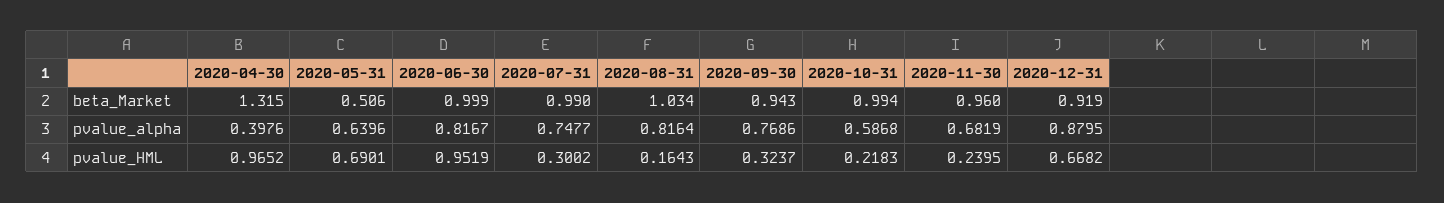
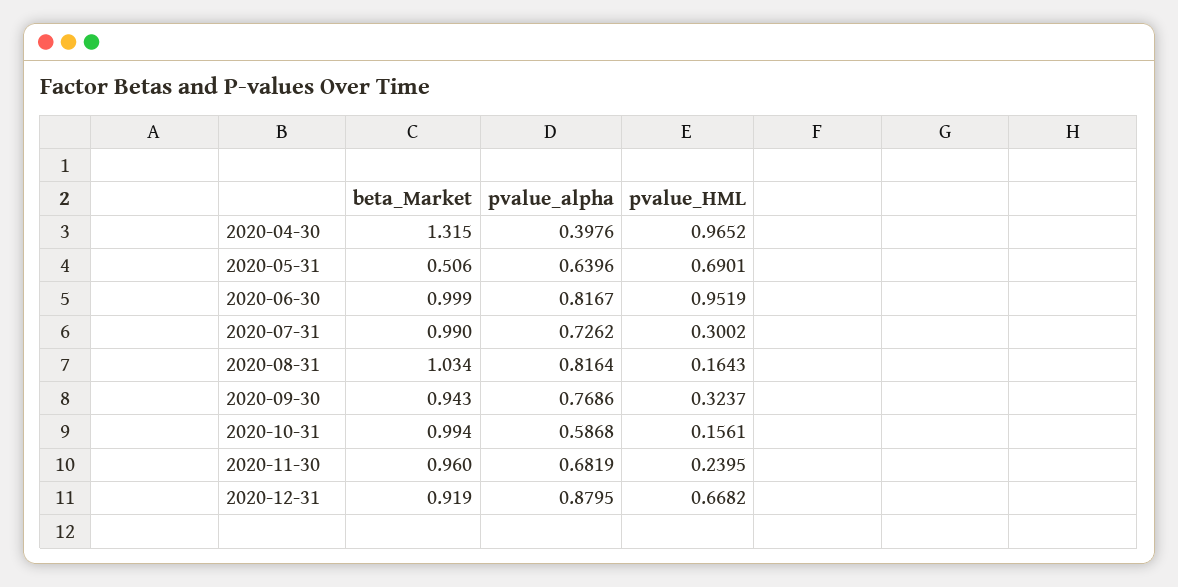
2020-07-31, pvalue_alpha: 0.7477 -> 0.7262
2020-10-31, pvalue_HML: 0.2183 -> 0.1561

